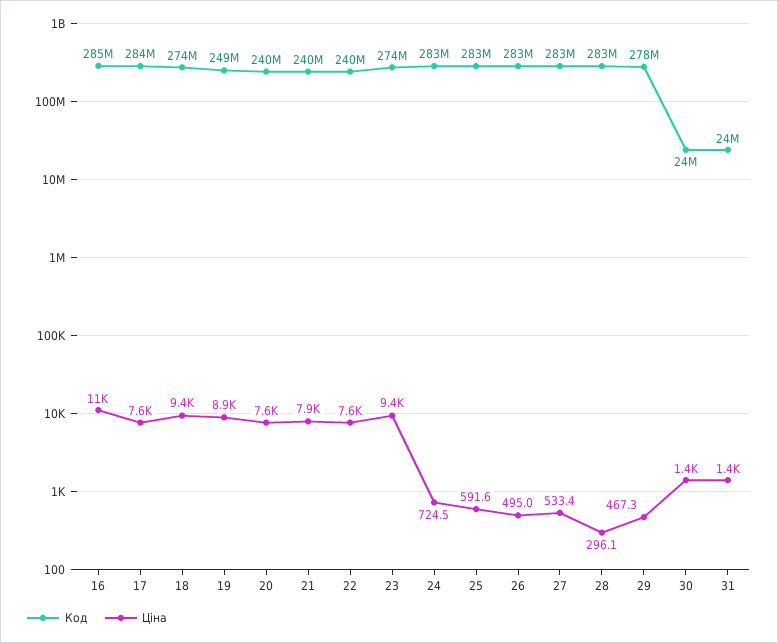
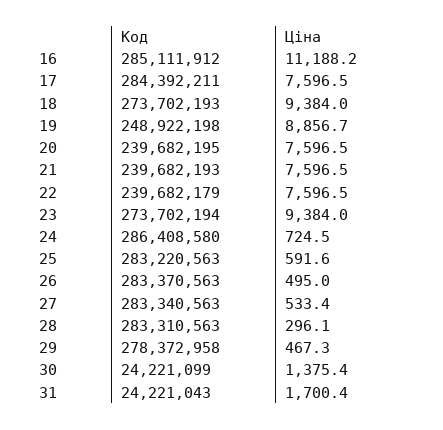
Ціна, 21: 7900 -> 7596.5
Код, 24: 283000000 -> 286408580
Ціна, 31: 1400 -> 1700.4

